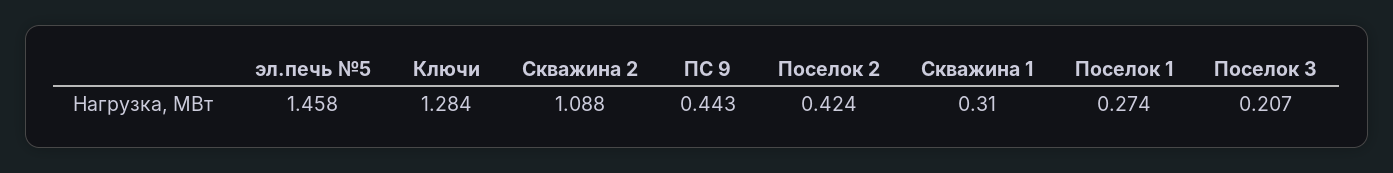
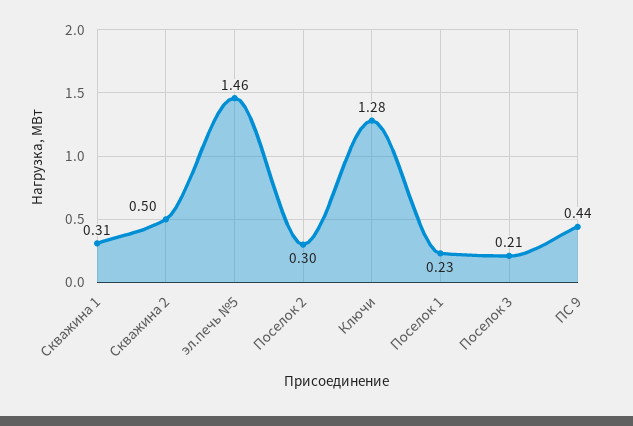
Скважина 2: 1.088 -> 0.5
Поселок 2: 0.424 -> 0.3
Поселок 1: 0.274 -> 0.23

